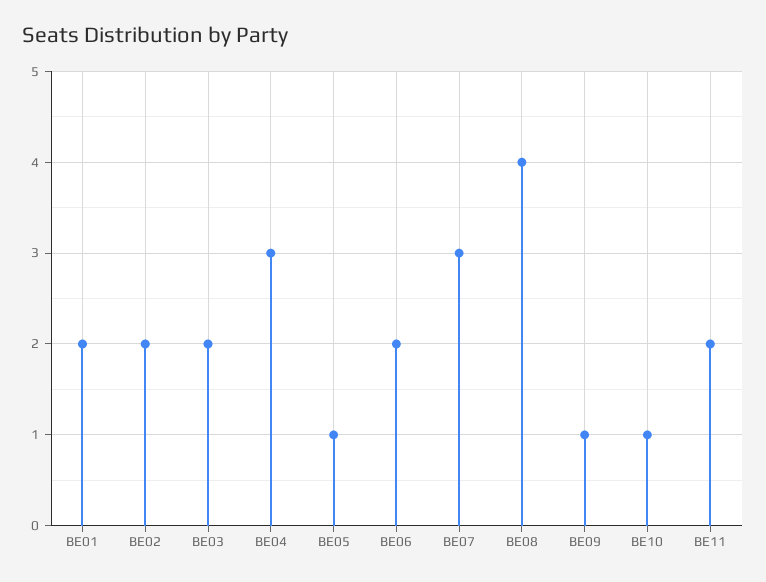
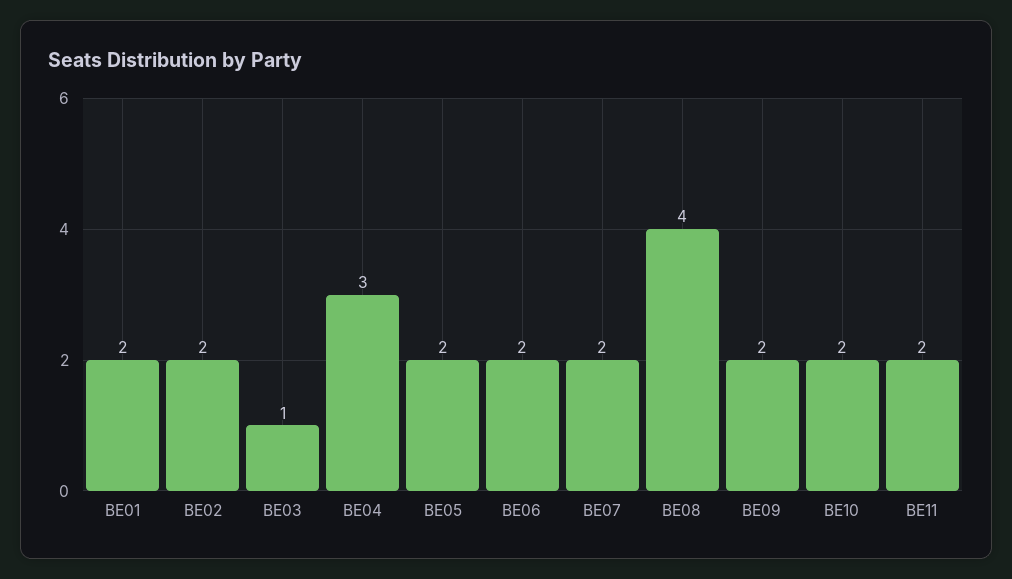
BE03: 2 -> 1
BE05: 1 -> 2
BE07: 3 -> 2
BE09: 1 -> 2
BE10: 1 -> 2

